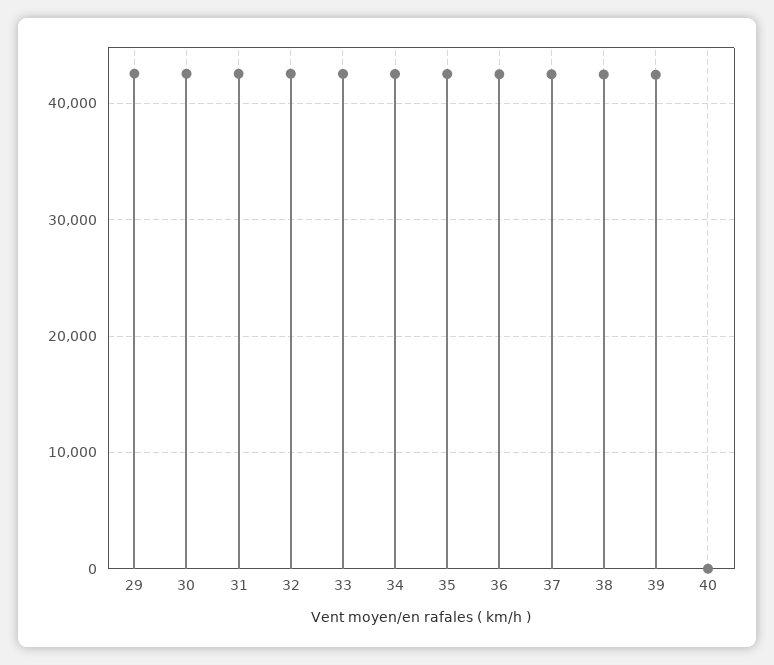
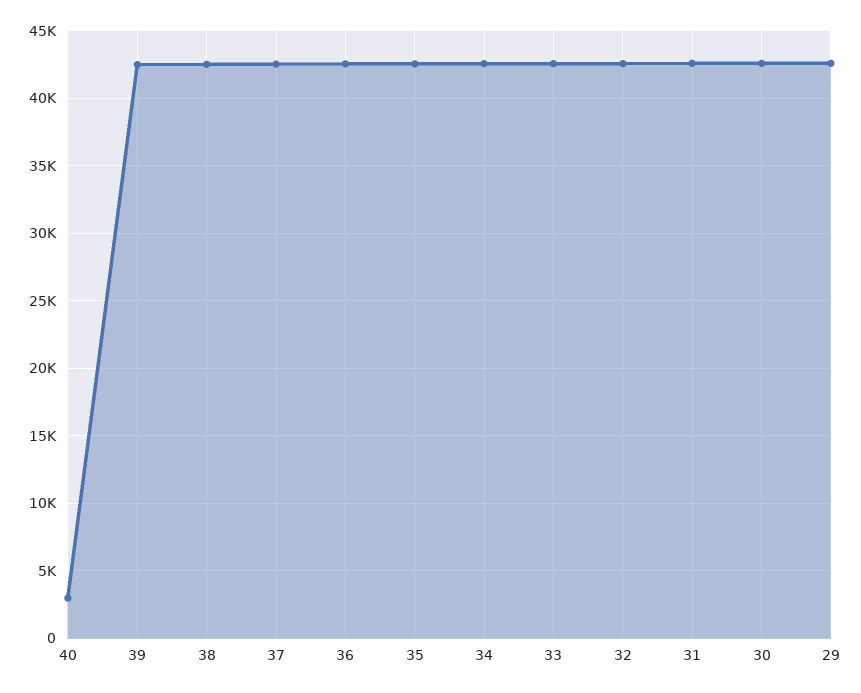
40: 0 -> 3000

